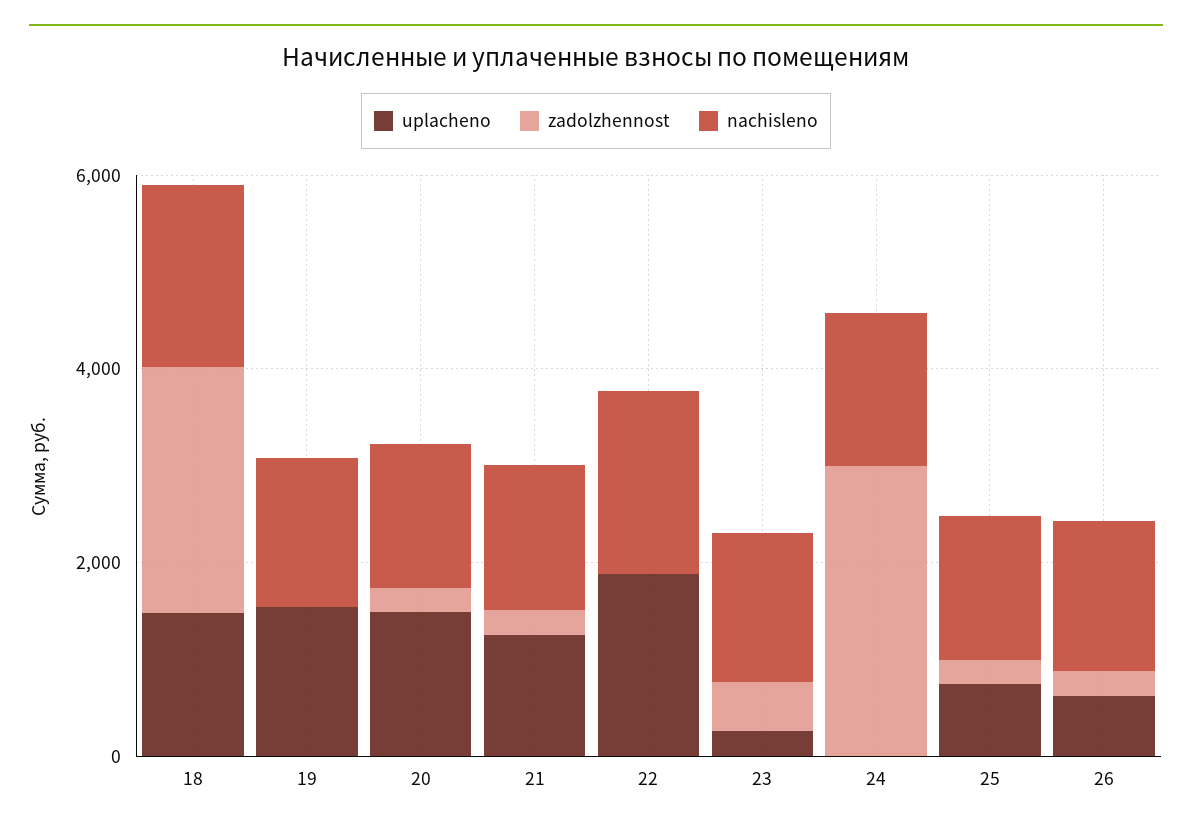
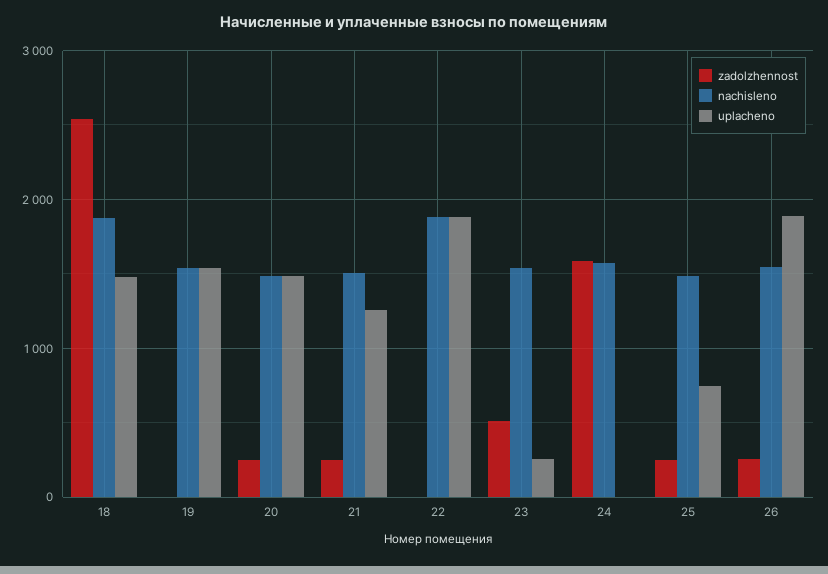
zadolzhennost, 24: 3000 -> 1600
uplacheno, 26: 500 -> 1900

